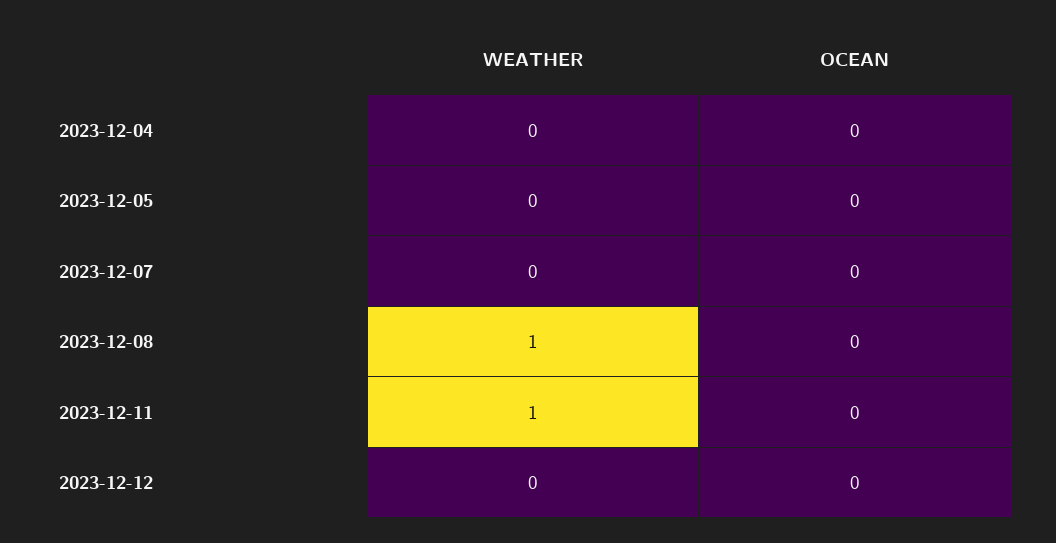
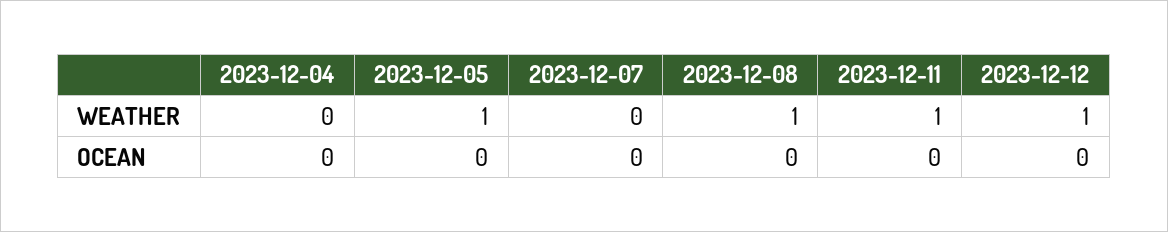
WEATHER, 2023-12-05: 0 -> 1
WEATHER, 2023-12-12: 0 -> 1

